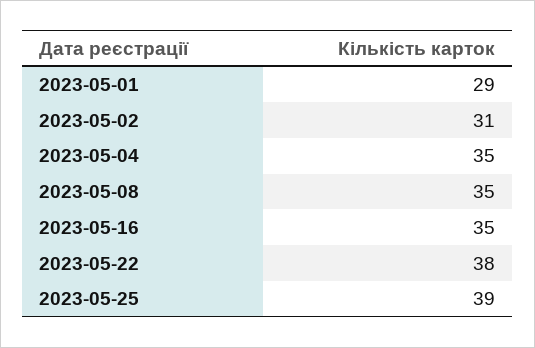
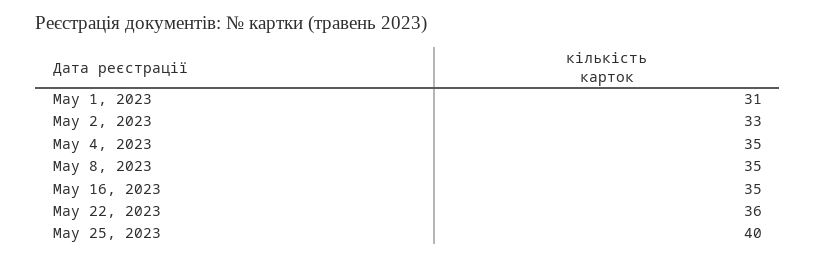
2023-05-01: 29 -> 31
2023-05-02: 31 -> 33
2023-05-22: 38 -> 36
2023-05-25: 39 -> 40

